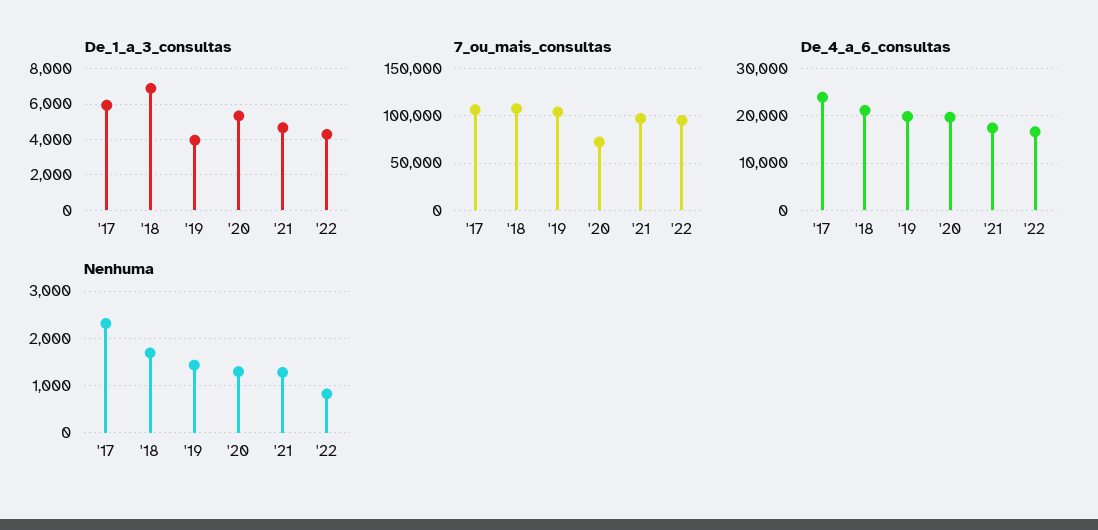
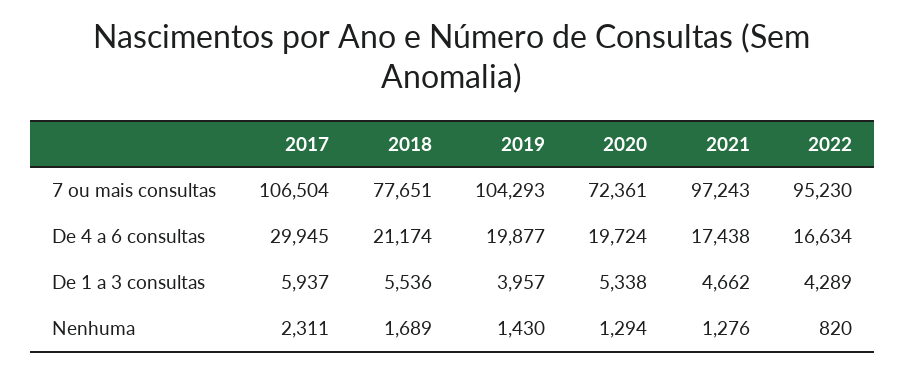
De_1_a_3_consultas, '18: 7000 -> 5536
7_ou_mais_consultas, '18: 110000 -> 77651
De_4_a_6_consultas, '17: 24000 -> 29945

